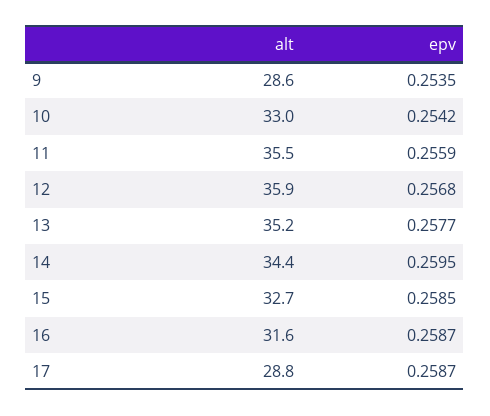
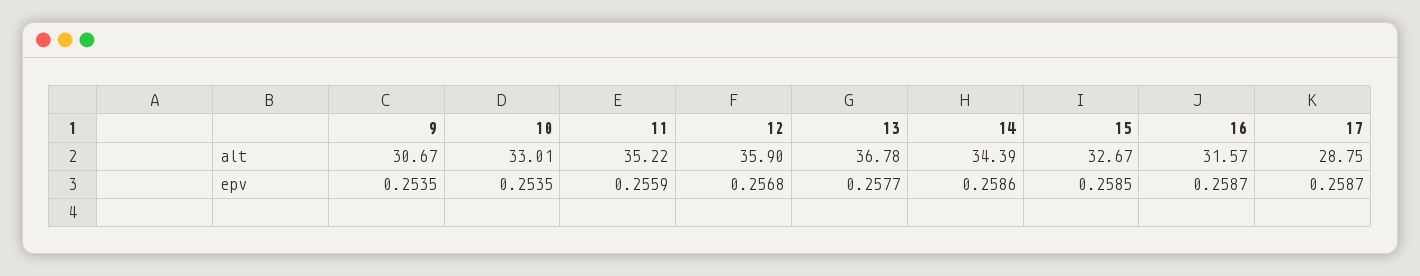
alt, 9: 28.6 -> 30.67
epv, 10: 0.2542 -> 0.2535
alt, 11: 35.5 -> 35.22
alt, 13: 35.2 -> 36.78
epv, 14: 0.2595 -> 0.2586

